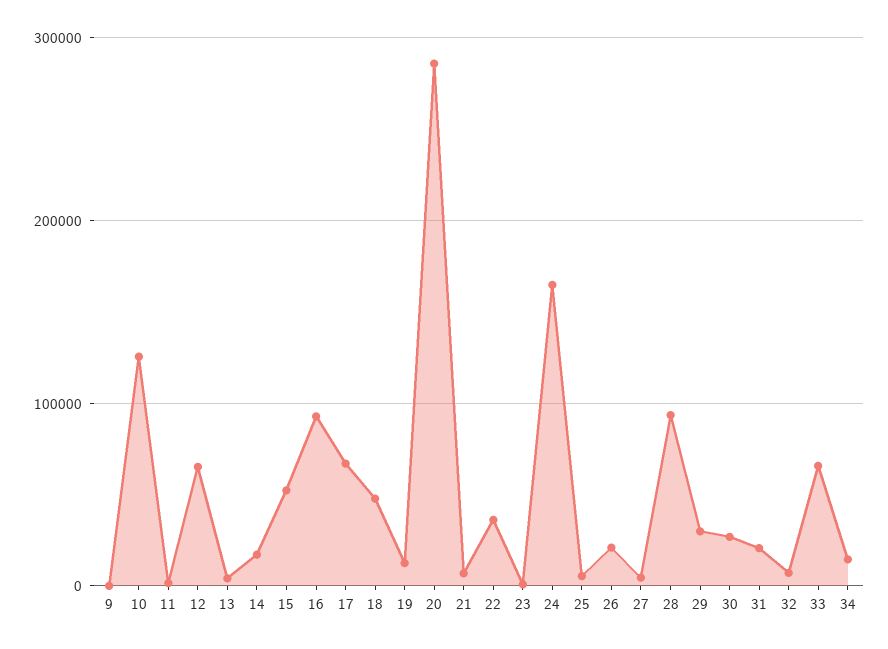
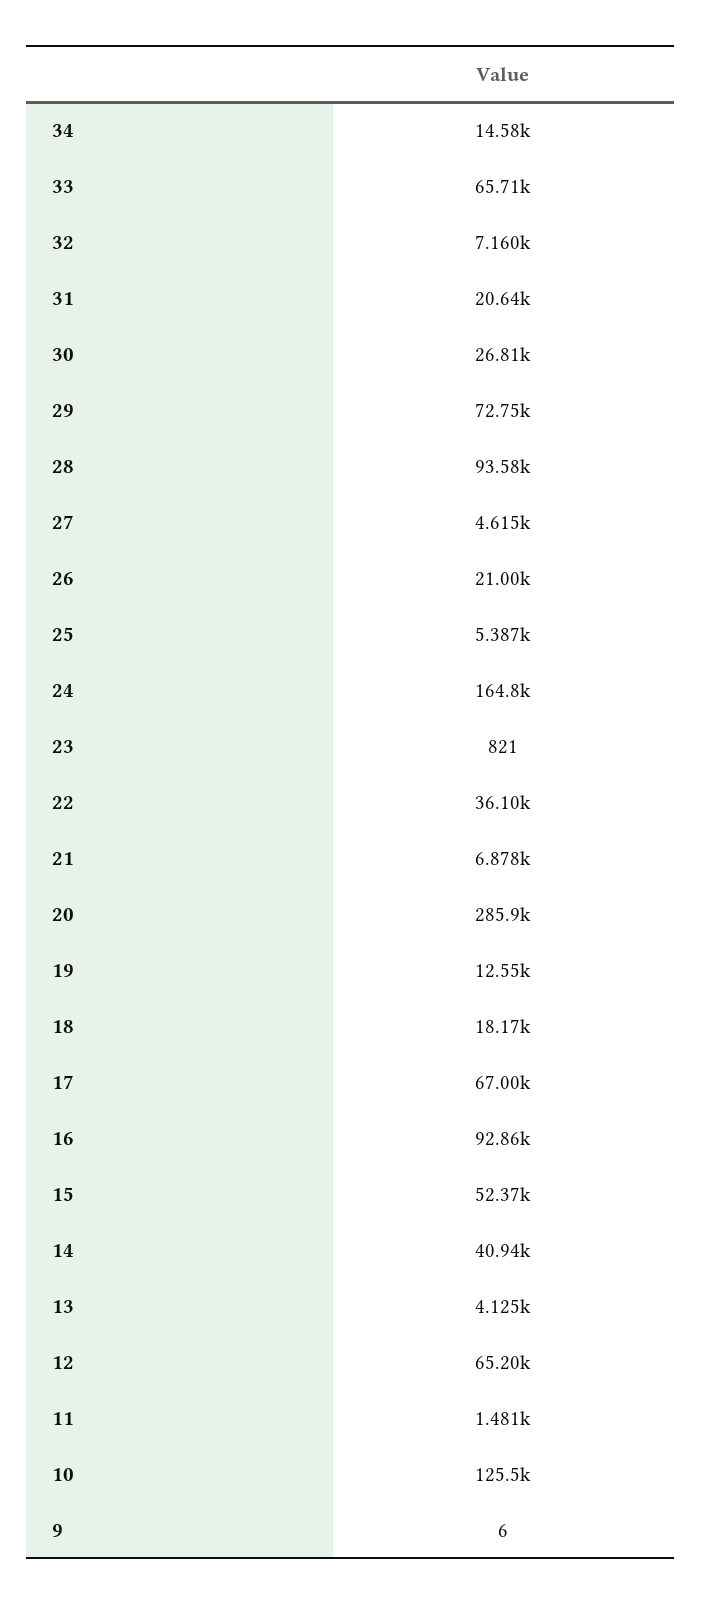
14: 20000 -> 40940
18: 50000 -> 18170
29: 30000 -> 72750

